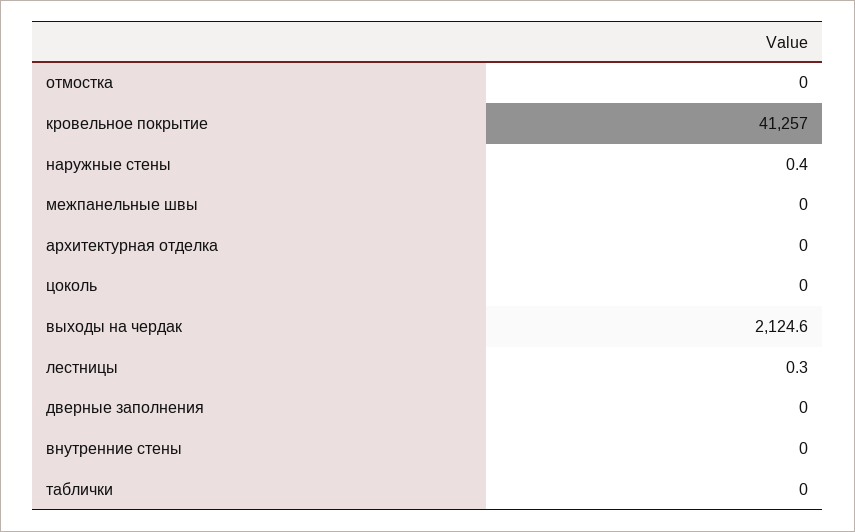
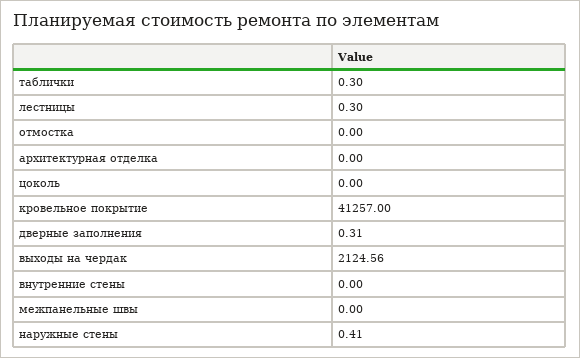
дверные заполнения: 0 -> 0.31
таблички: 0 -> 0.3

